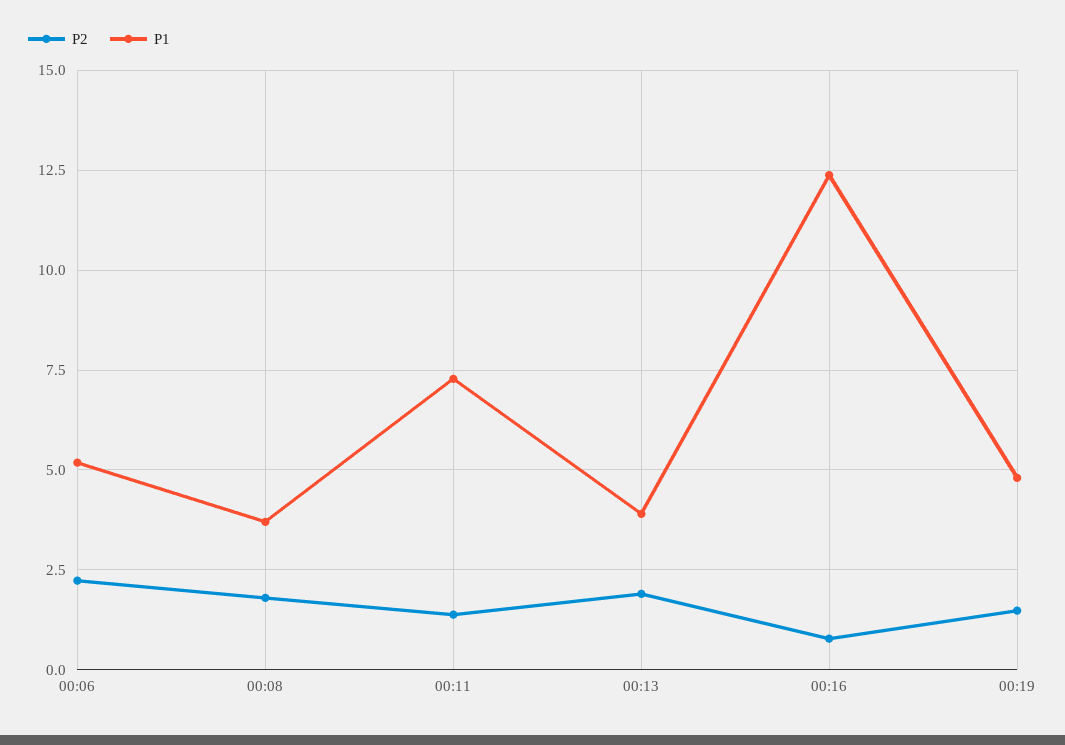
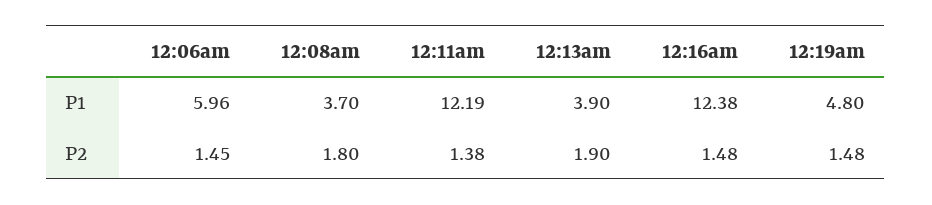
P2, 00:06: 2.25 -> 1.45
P1, 00:06: 5.25 -> 5.96
P1, 00:11: 7.25 -> 12.19
P2, 00:16: 0.75 -> 1.48

